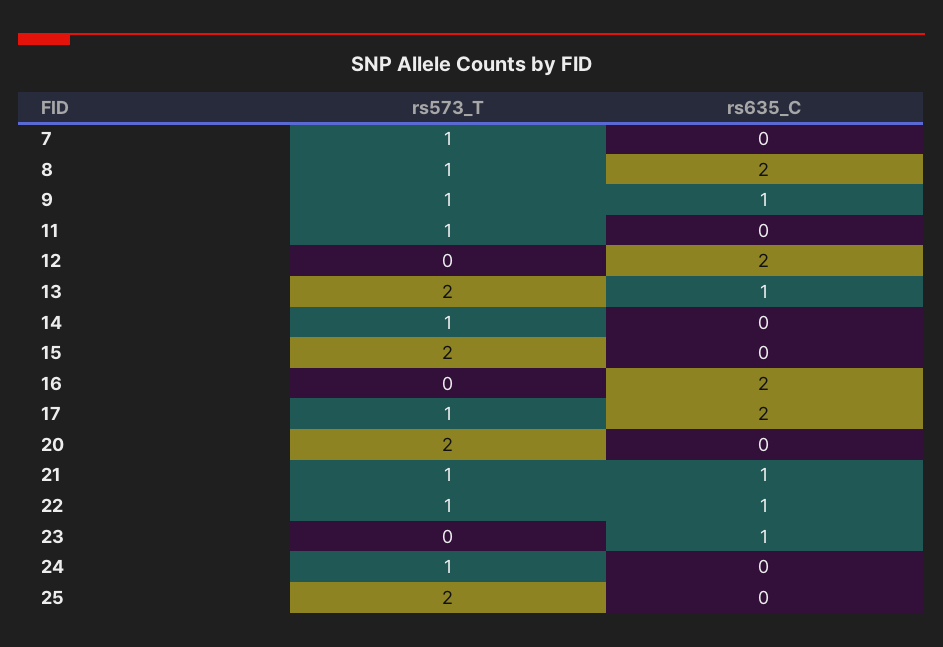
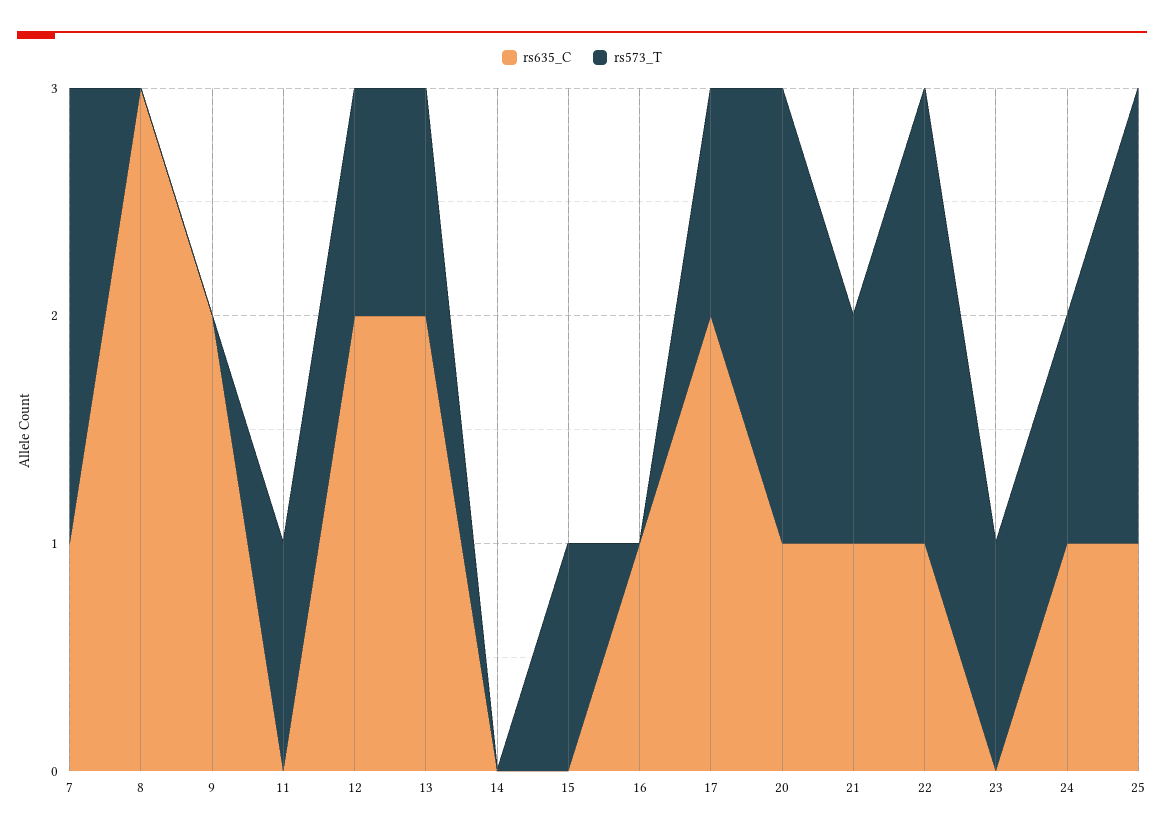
rs573_T, 7: 1 -> 2
rs635_C, 7: 0 -> 1
rs573_T, 8: 1 -> 0
rs635_C, 8: 2 -> 3
rs573_T, 9: 1 -> 0
rs635_C, 9: 1 -> 2
rs573_T, 12: 0 -> 1
rs573_T, 13: 2 -> 1
rs635_C, 13: 1 -> 2
rs573_T, 14: 1 -> 0
rs573_T, 15: 2 -> 1
rs635_C, 16: 2 -> 1
rs635_C, 20: 0 -> 1
rs573_T, 22: 1 -> 2
rs573_T, 23: 0 -> 1
rs635_C, 23: 1 -> 0
rs635_C, 24: 0 -> 1
rs635_C, 25: 0 -> 1

